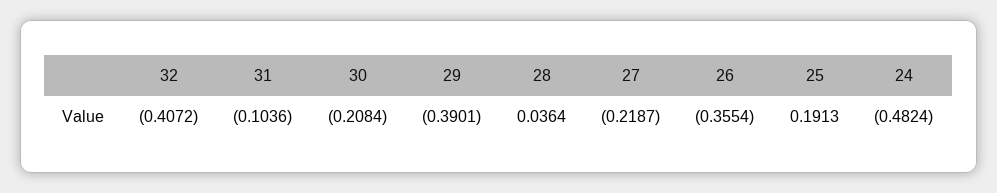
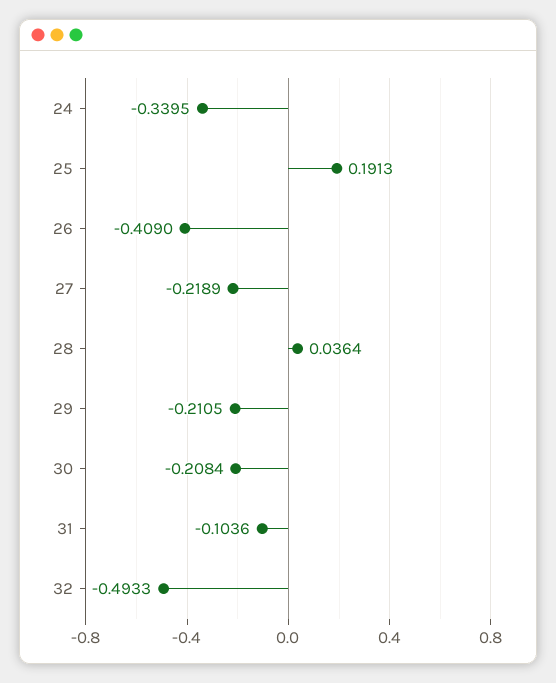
32: -0.4072 -> -0.4933
29: -0.3901 -> -0.2105
27: -0.2187 -> -0.2189
26: -0.3554 -> -0.409
24: -0.4824 -> -0.3395

